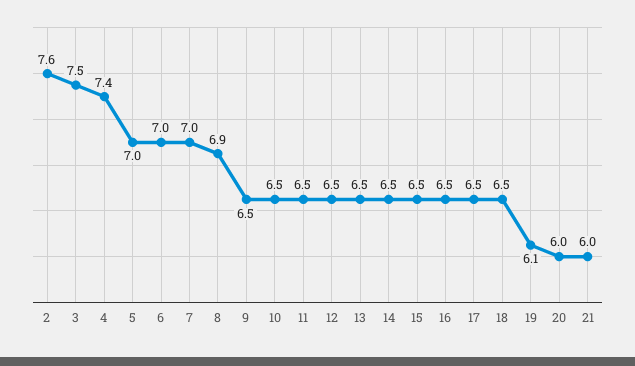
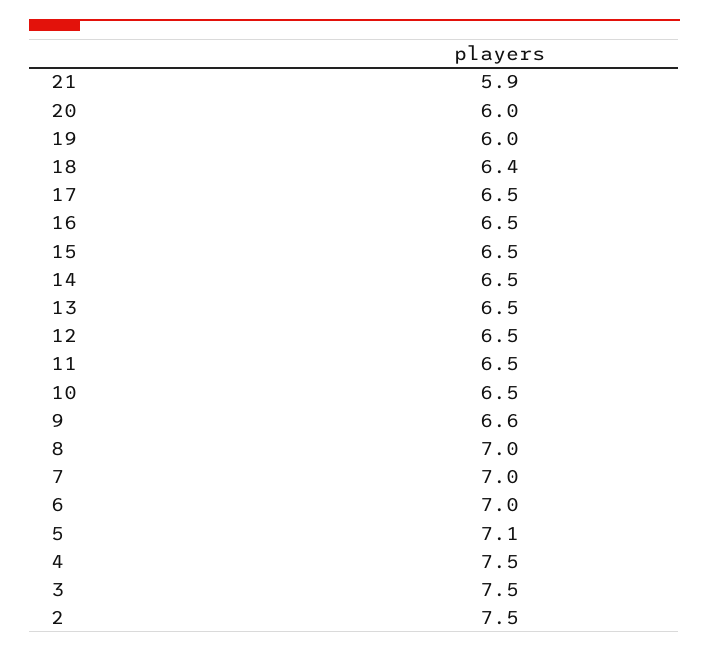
2: 7.6 -> 7.5
4: 7.4 -> 7.5
5: 7 -> 7.1
8: 6.9 -> 7
9: 6.5 -> 6.6
18: 6.5 -> 6.4
19: 6.1 -> 6
21: 6 -> 5.9

